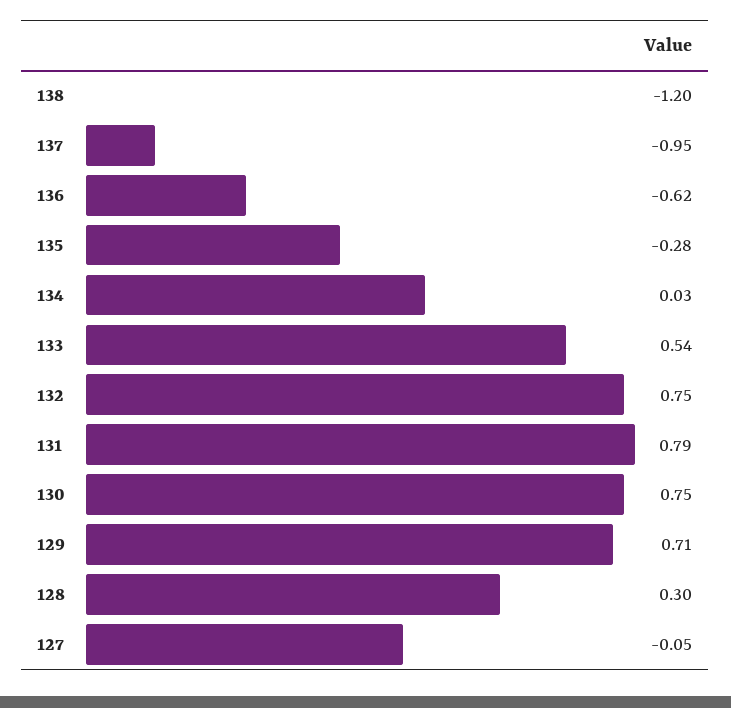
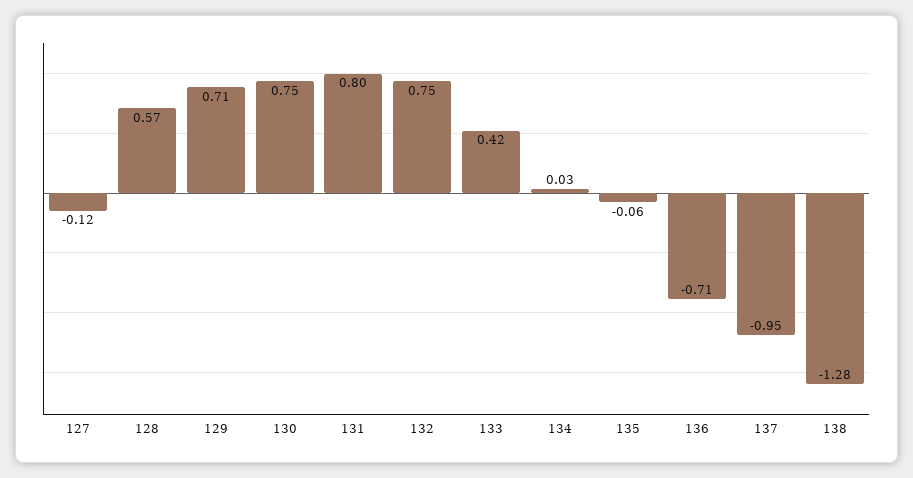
138: -1.2 -> -1.28
136: -0.62 -> -0.71
135: -0.28 -> -0.06
133: 0.54 -> 0.42
131: 0.79 -> 0.8
128: 0.3 -> 0.57
127: -0.05 -> -0.12

